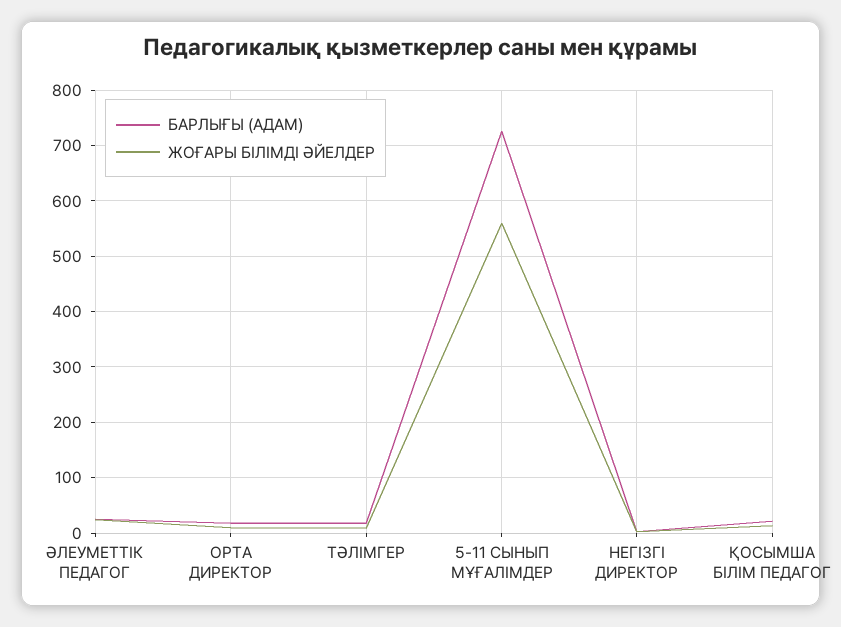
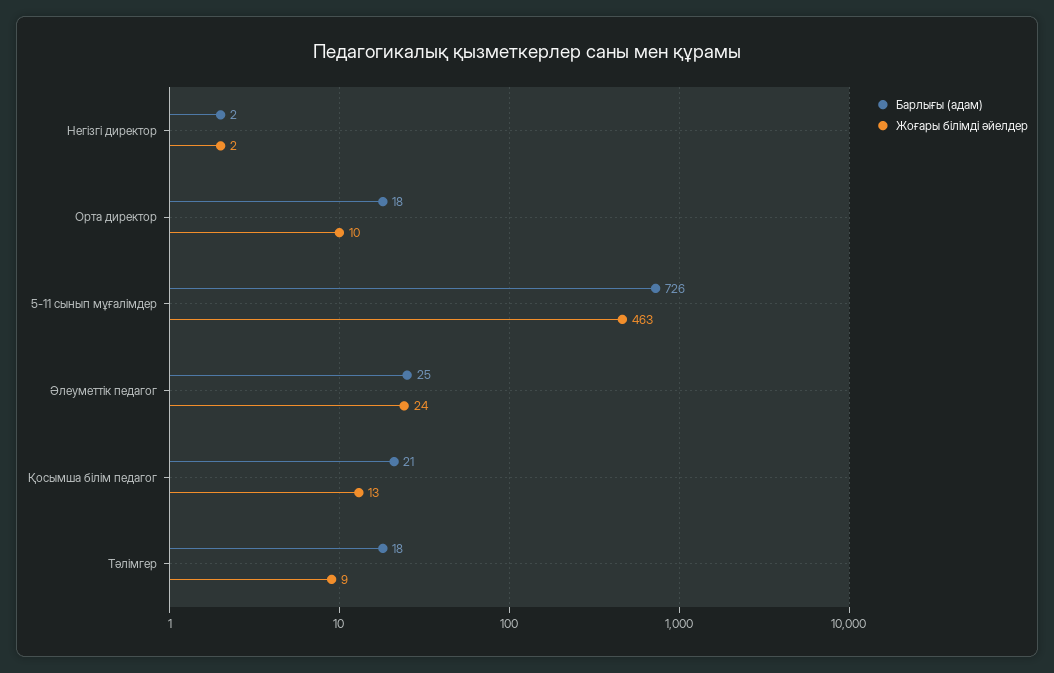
ЖОҒАРЫ БІЛІМДІ ӘЙЕЛДЕР, 5-11 СЫНЫП МҰҒАЛІМДЕР: 560 -> 463

